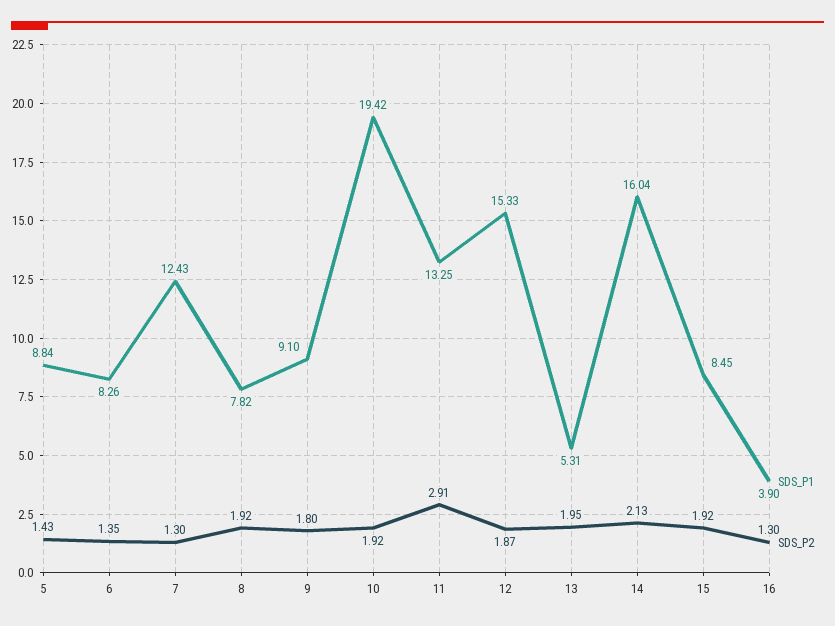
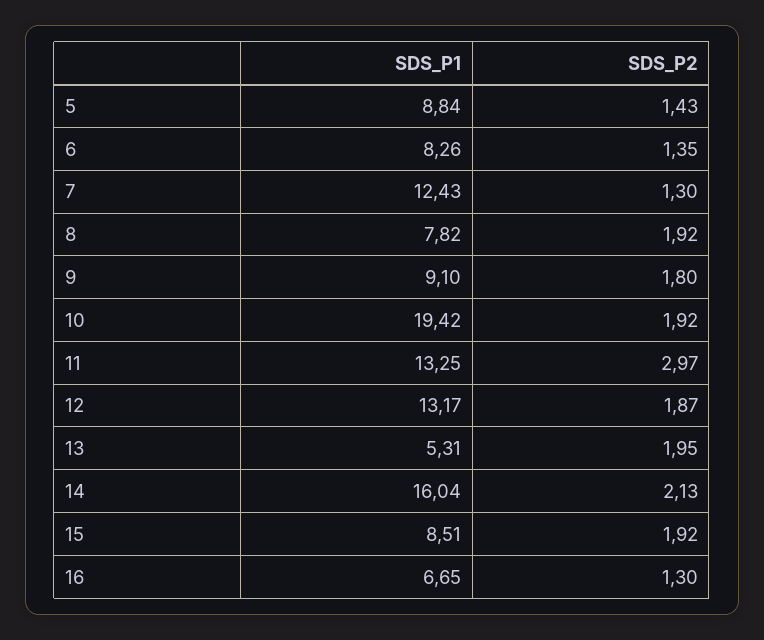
SDS_P2, 11: 2.91 -> 2.97
SDS_P1, 12: 15.33 -> 13.17
SDS_P1, 15: 8.45 -> 8.51
SDS_P1, 16: 3.9 -> 6.65

